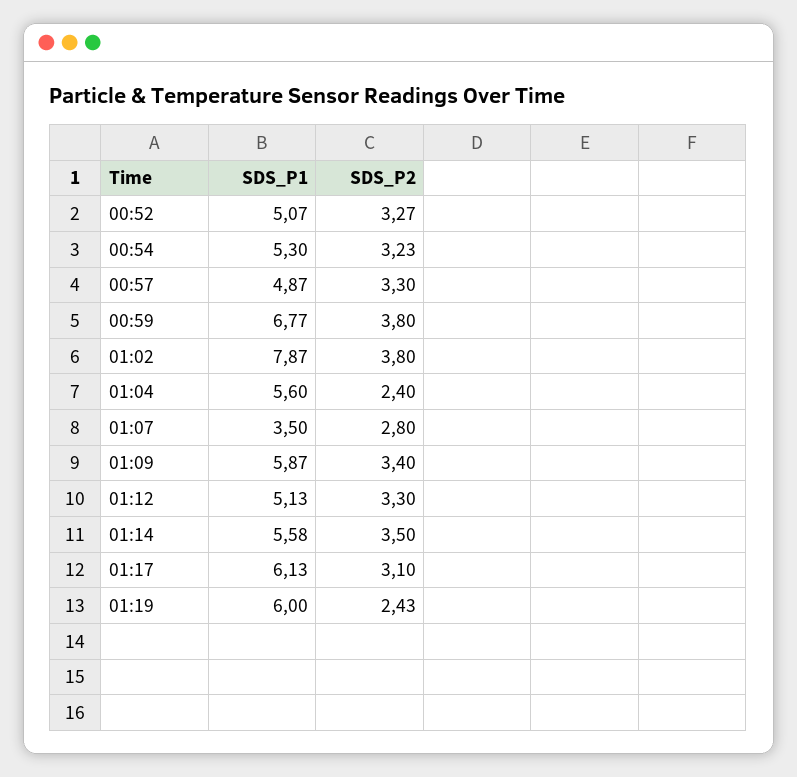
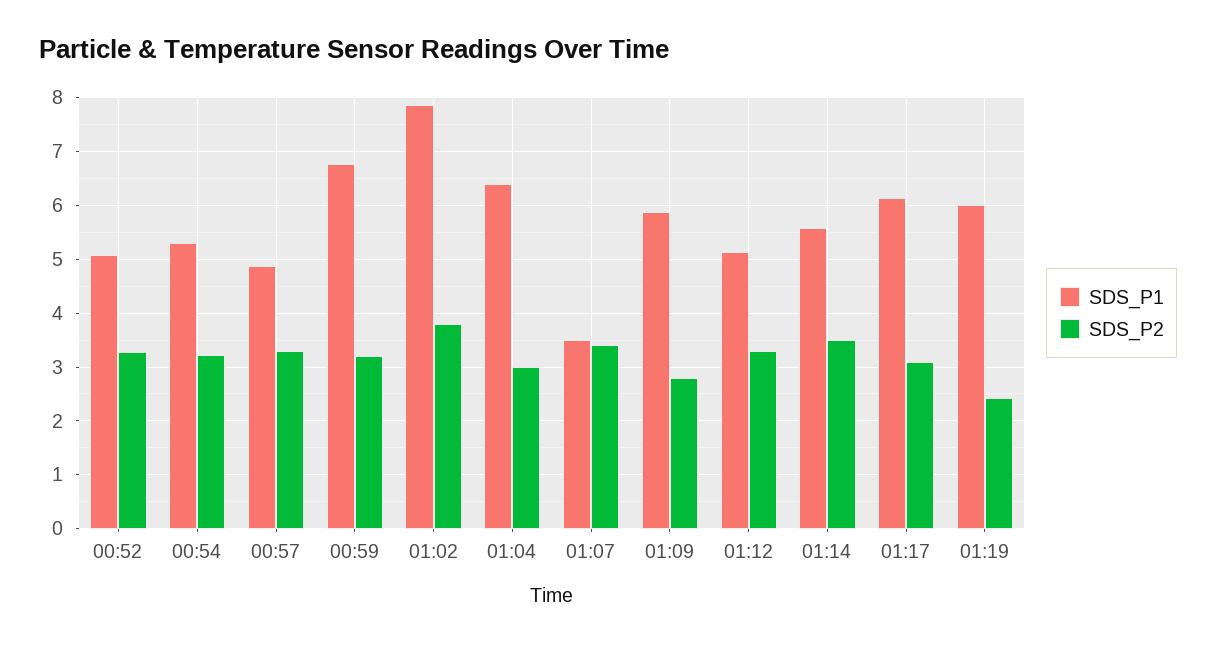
SDS_P2, 00:59: 3.8 -> 3.2
SDS_P1, 01:04: 5.6 -> 6.4
SDS_P2, 01:04: 2.4 -> 3
SDS_P2, 01:07: 2.8 -> 3.4
SDS_P2, 01:09: 3.4 -> 2.8

